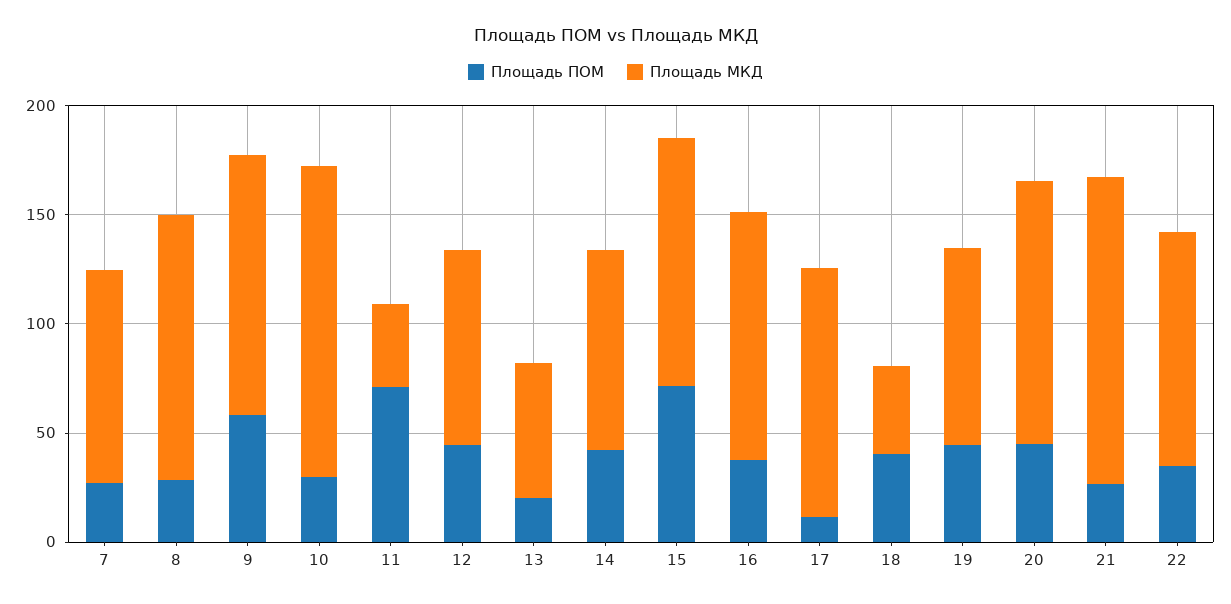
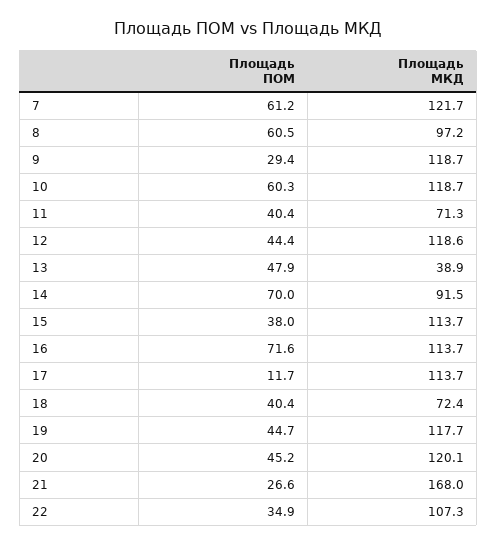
Площадь ПОМ, 7: 30 -> 61.2
Площадь МКД, 7: 100 -> 121.7
Площадь ПОМ, 8: 30 -> 60.5
Площадь МКД, 8: 120 -> 97.2
Площадь ПОМ, 9: 60 -> 29.4
Площадь ПОМ, 10: 30 -> 60.3
Площадь МКД, 10: 140 -> 118.7
Площадь ПОМ, 11: 70 -> 40.4
Площадь МКД, 11: 40 -> 71.3
Площадь МКД, 12: 90 -> 118.6
Площадь ПОМ, 13: 20 -> 47.9
Площадь МКД, 13: 60 -> 38.9
Площадь ПОМ, 14: 40 -> 70
Площадь ПОМ, 15: 70 -> 38
Площадь ПОМ, 16: 40 -> 71.6
Площадь МКД, 18: 40 -> 72.4
Площадь МКД, 19: 90 -> 117.7
Площадь МКД, 21: 140 -> 168

